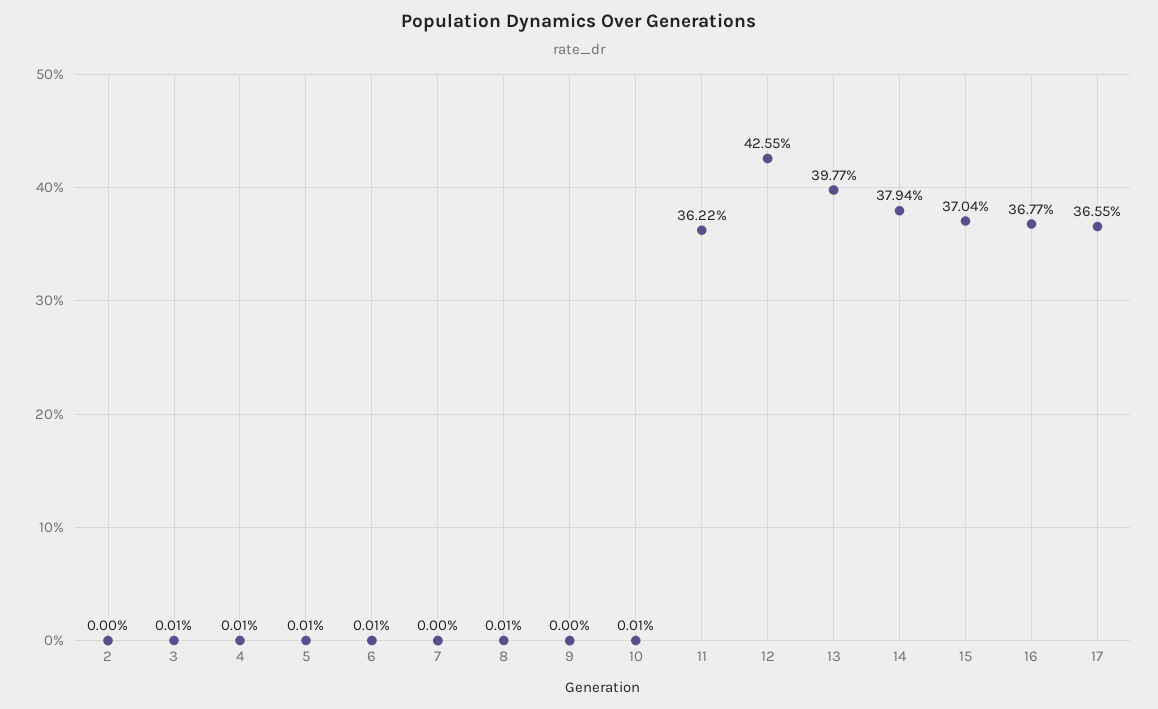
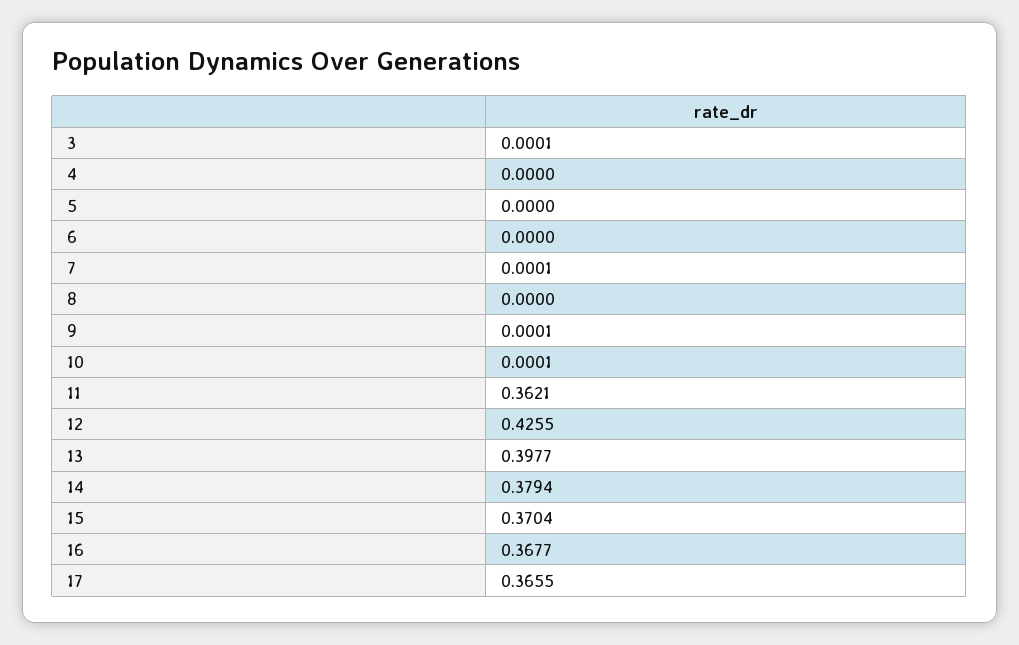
2: 0 -> none
4: 0.0001 -> 0
5: 0.0001 -> 0
6: 0.0001 -> 0
7: 0 -> 0.0001
8: 0.0001 -> 0
9: 0 -> 0.0001
11: 0.3622 -> 0.3621

